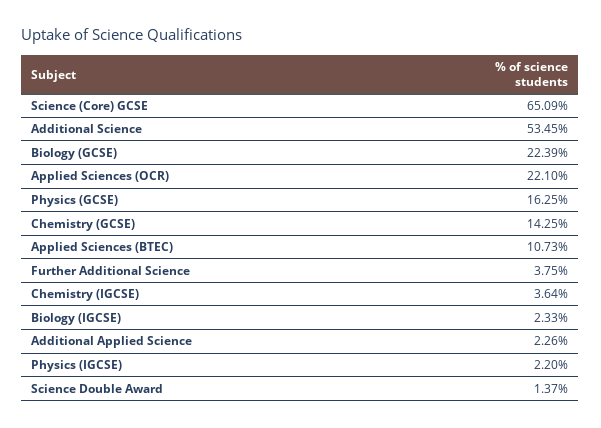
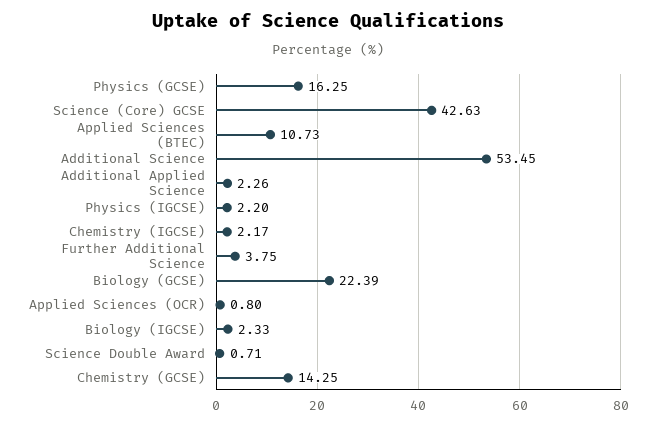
Science (Core) GCSE: 65.09 -> 42.63
Applied Sciences (OCR): 22.1 -> 0.8
Chemistry (IGCSE): 3.64 -> 2.17
Science Double Award: 1.37 -> 0.71

